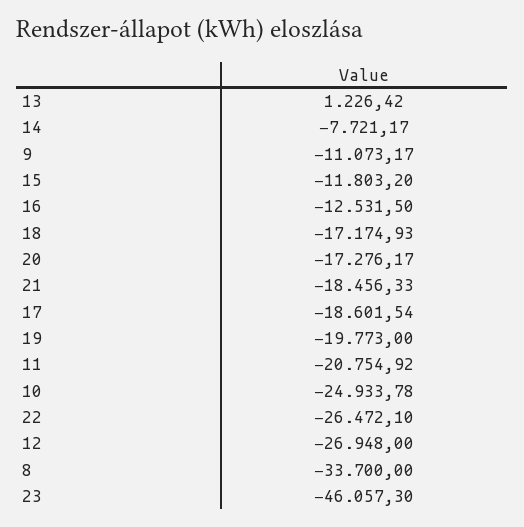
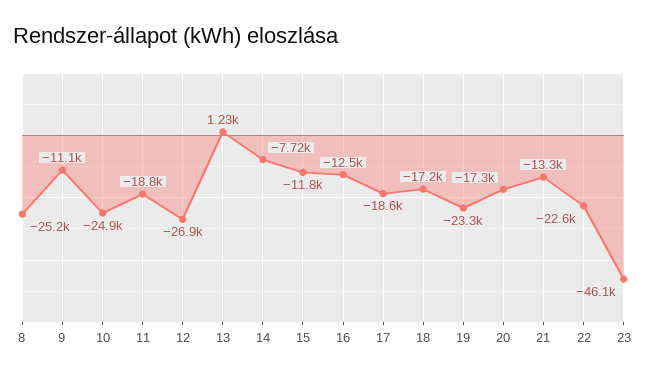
21: -18456.33 -> -13300
19: -19773 -> -23300
11: -20754.92 -> -18800
22: -26472.1 -> -22600
8: -33700 -> -25200

